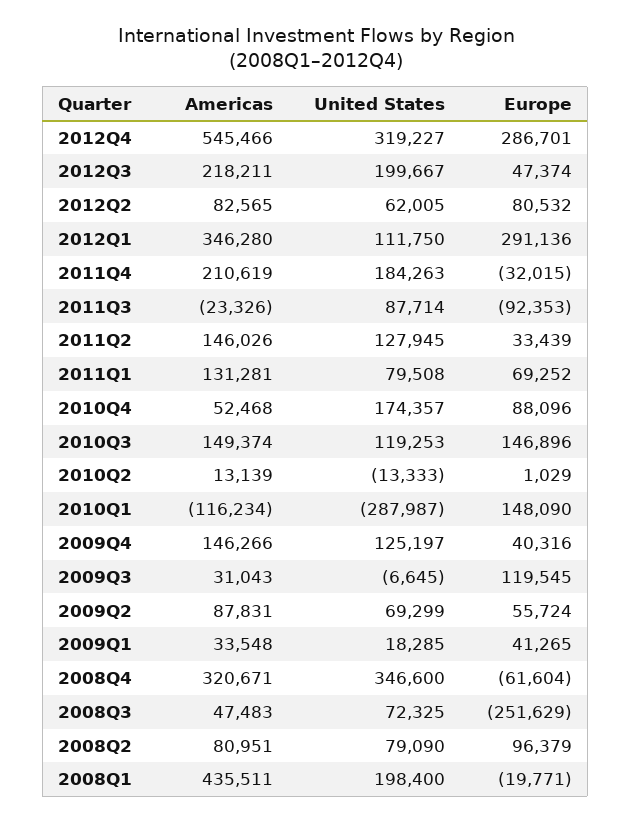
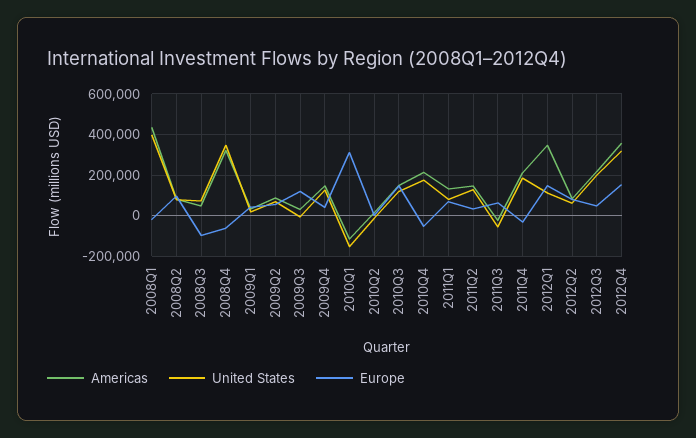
Americas, 2012Q4: 545466 -> 350000
Europe, 2012Q4: 286701 -> 150000
Europe, 2012Q1: 291136 -> 150000
United States, 2011Q3: 87714 -> -50000
Europe, 2011Q3: -92353 -> 50000
Americas, 2010Q4: 52468 -> 200000
Europe, 2010Q4: 88096 -> -50000
United States, 2010Q1: -287987 -> -150000
Europe, 2010Q1: 148090 -> 300000
Europe, 2008Q3: -251629 -> -100000
United States, 2008Q1: 198400 -> 400000

